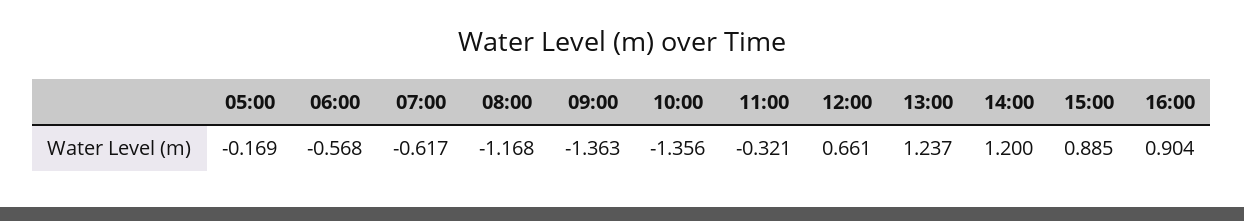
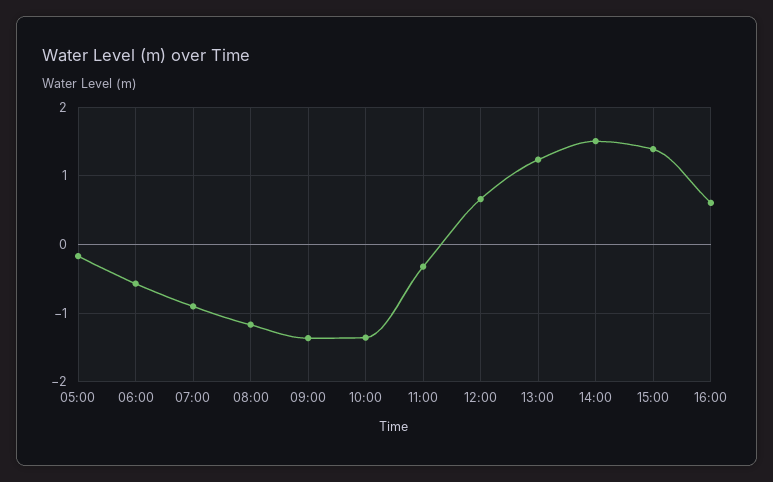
07:00: -0.617 -> -0.9
14:00: 1.2 -> 1.5
15:00: 0.885 -> 1.4
16:00: 0.904 -> 0.6

